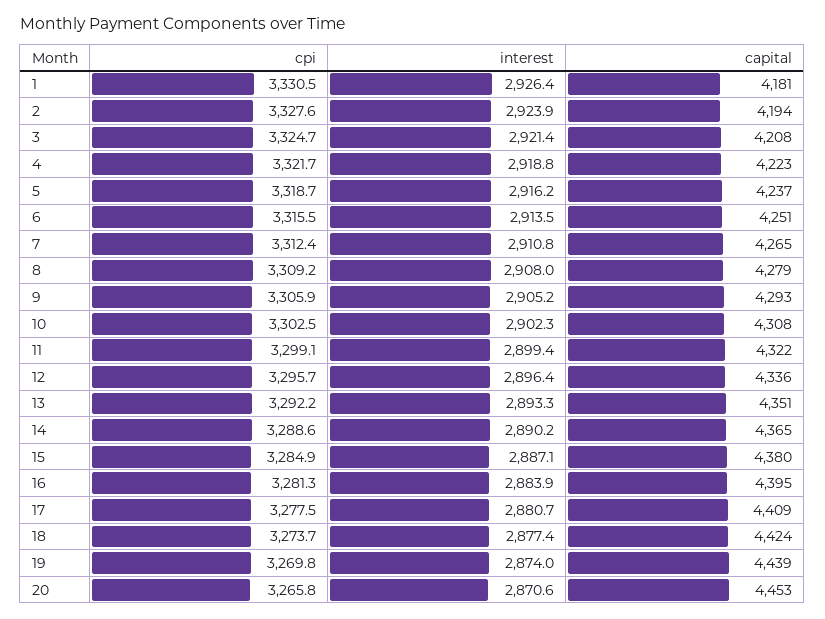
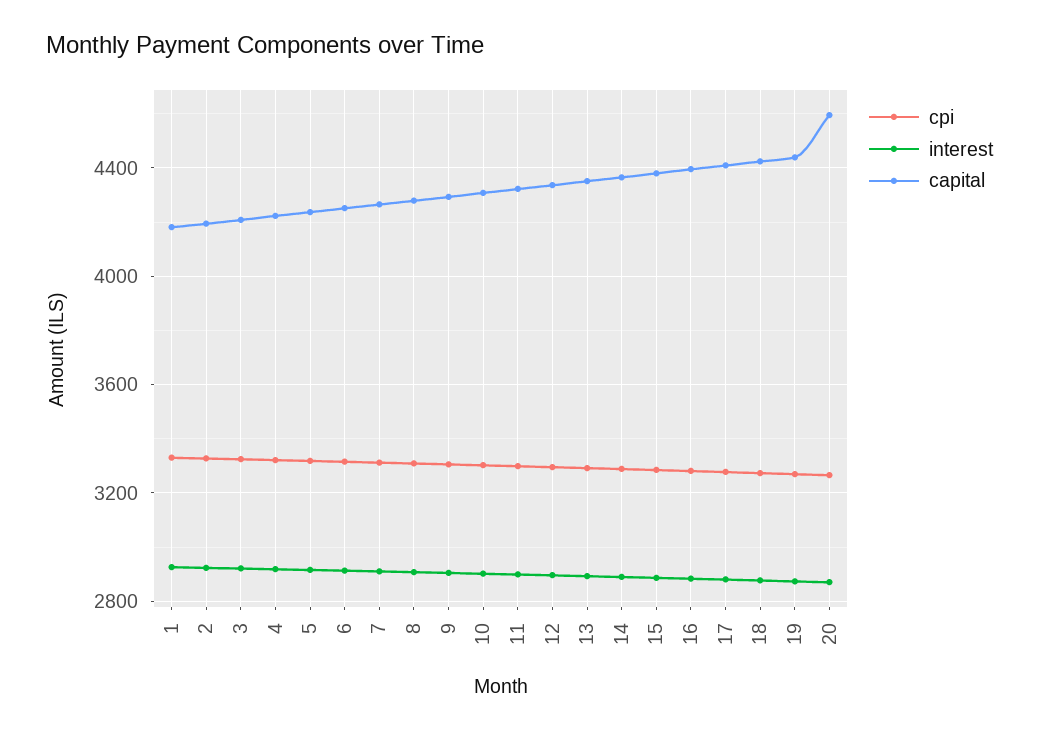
capital, 20: 4453 -> 4600

